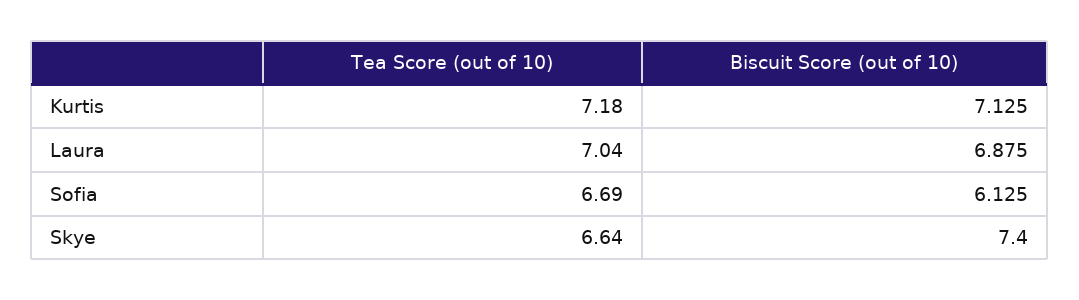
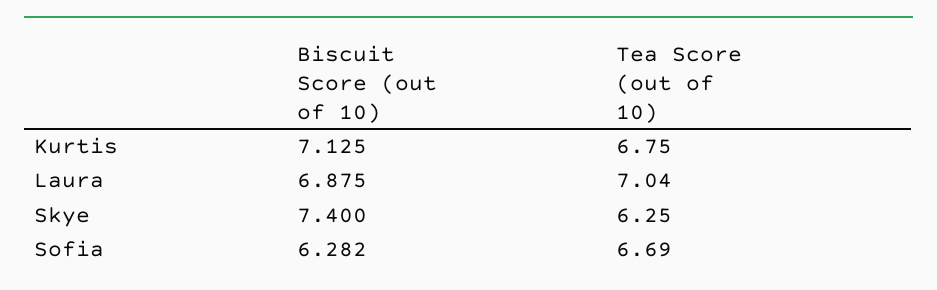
Tea Score (out of 10), Kurtis: 7.18 -> 6.75
Biscuit Score (out of 10), Sofia: 6.125 -> 6.282
Tea Score (out of 10), Skye: 6.64 -> 6.25

